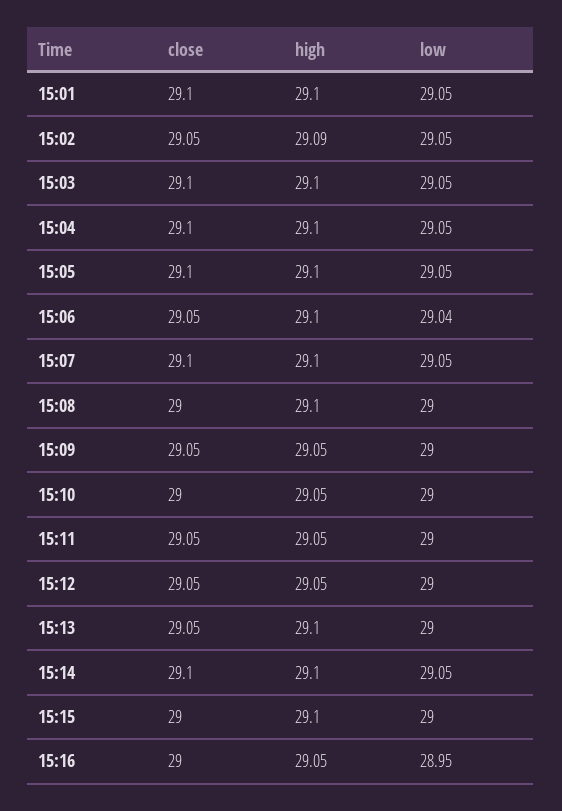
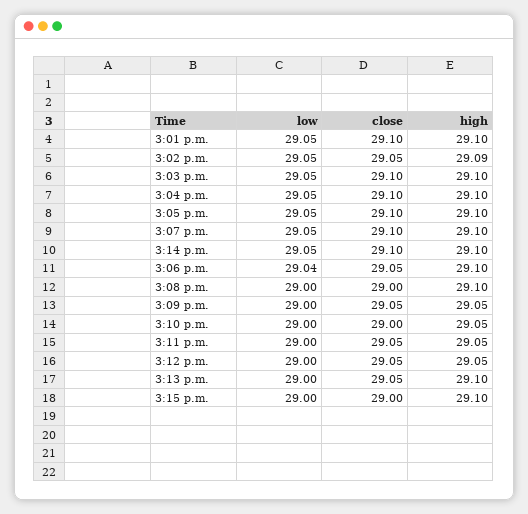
close, 15:16: 29 -> none
high, 15:16: 29.05 -> none
low, 15:16: 28.95 -> none

